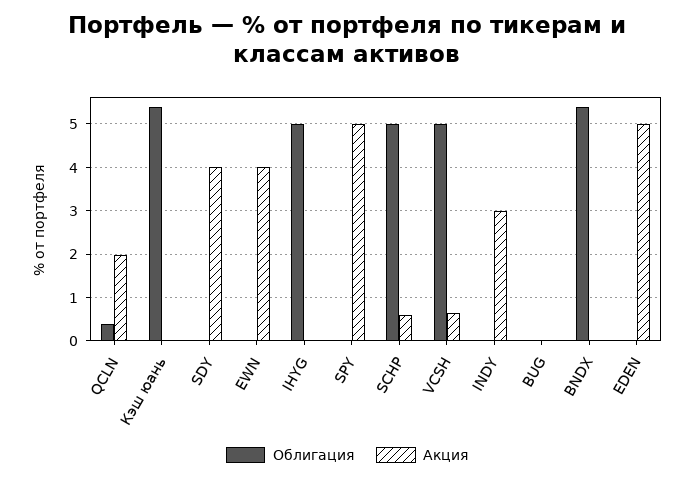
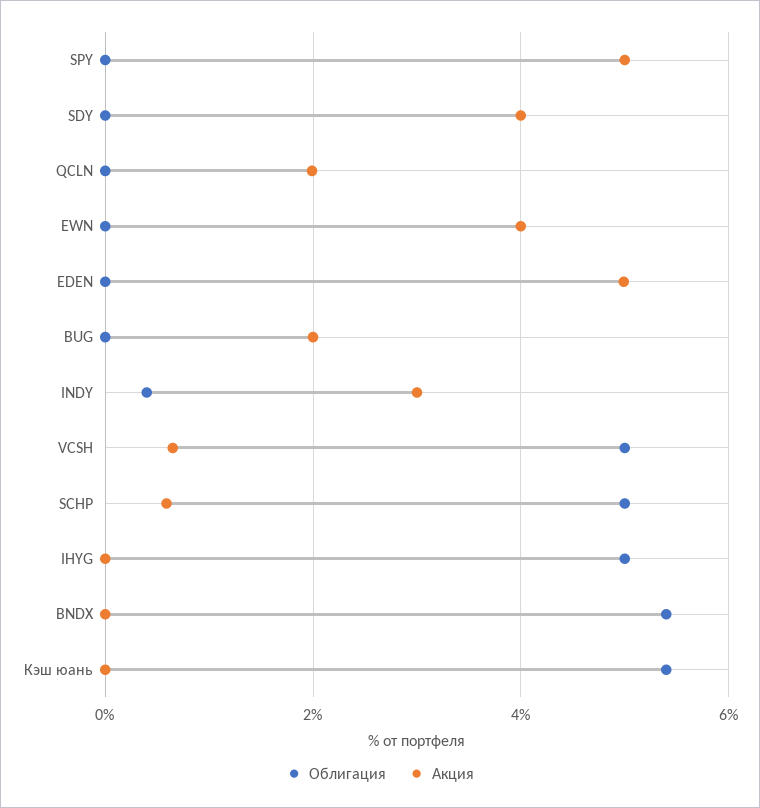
Облигация, QCLN: 0.4 -> 0
Облигация, INDY: 0 -> 0.4
Акция, BUG: 0 -> 2

